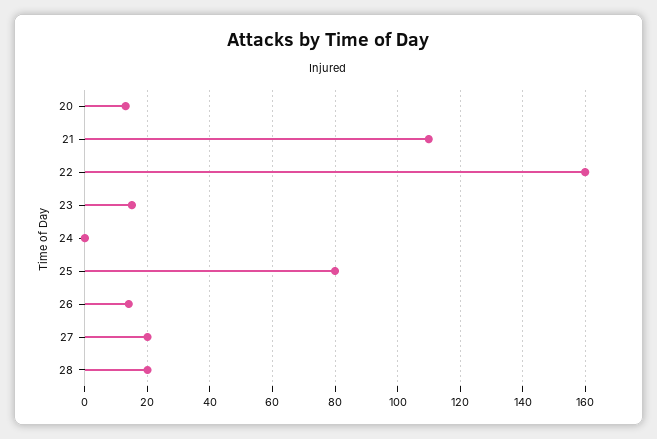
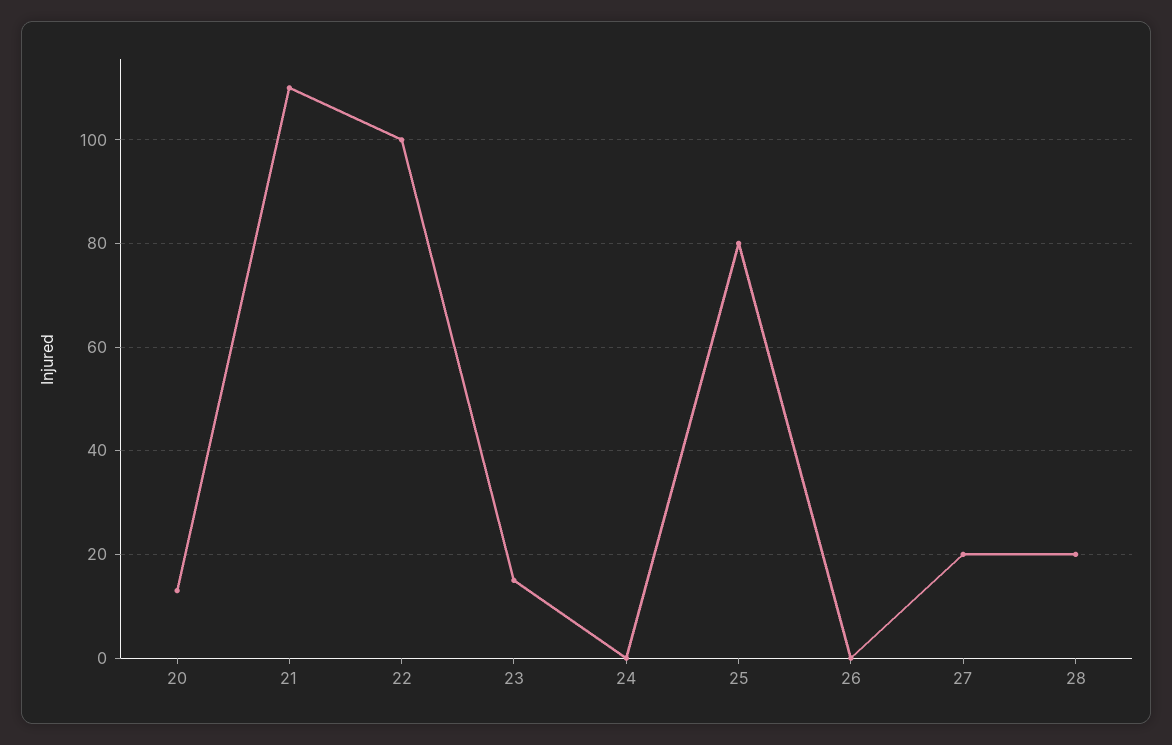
22: 160 -> 100
26: 15 -> 0

